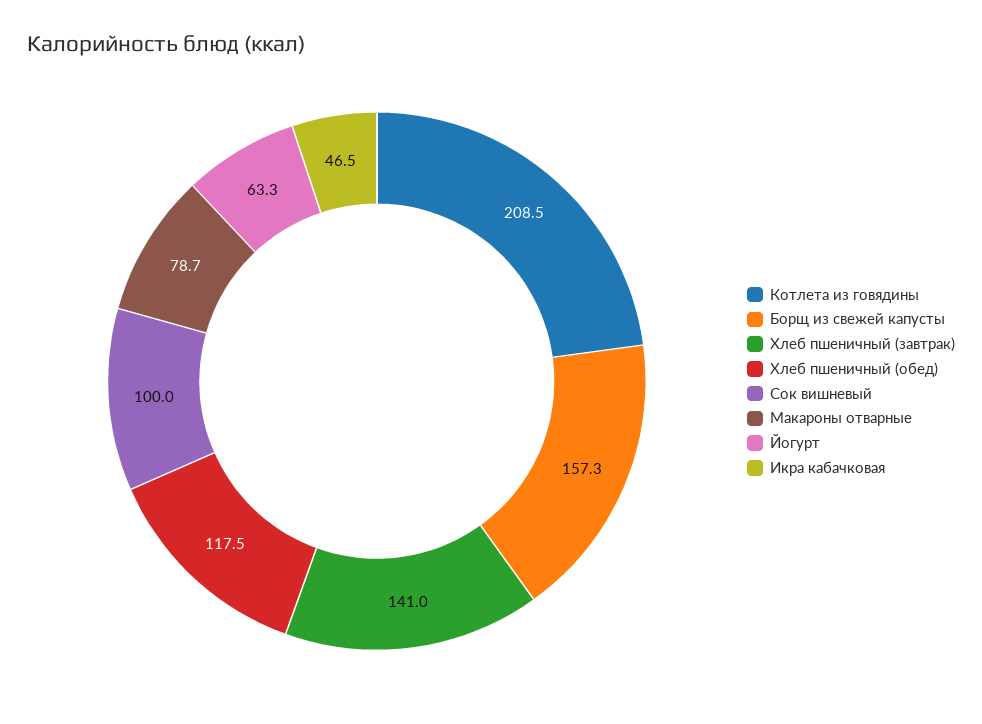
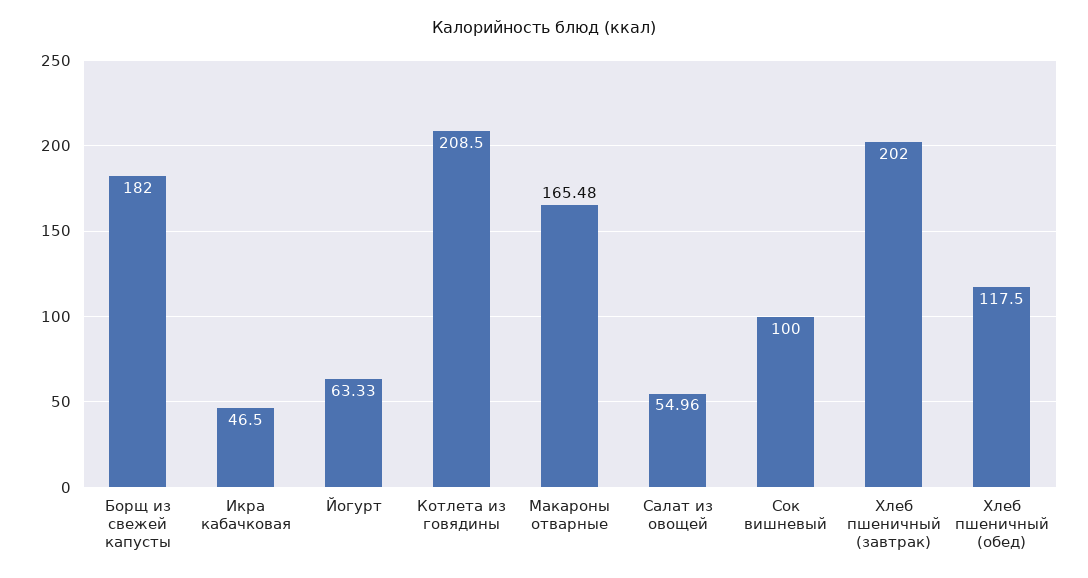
Борщ из свежей капусты: 157.3 -> 182
Хлеб пшеничный (завтрак): 141 -> 202
Макароны отварные: 78.7 -> 165.48
Салат из овощей: none -> 54.96

